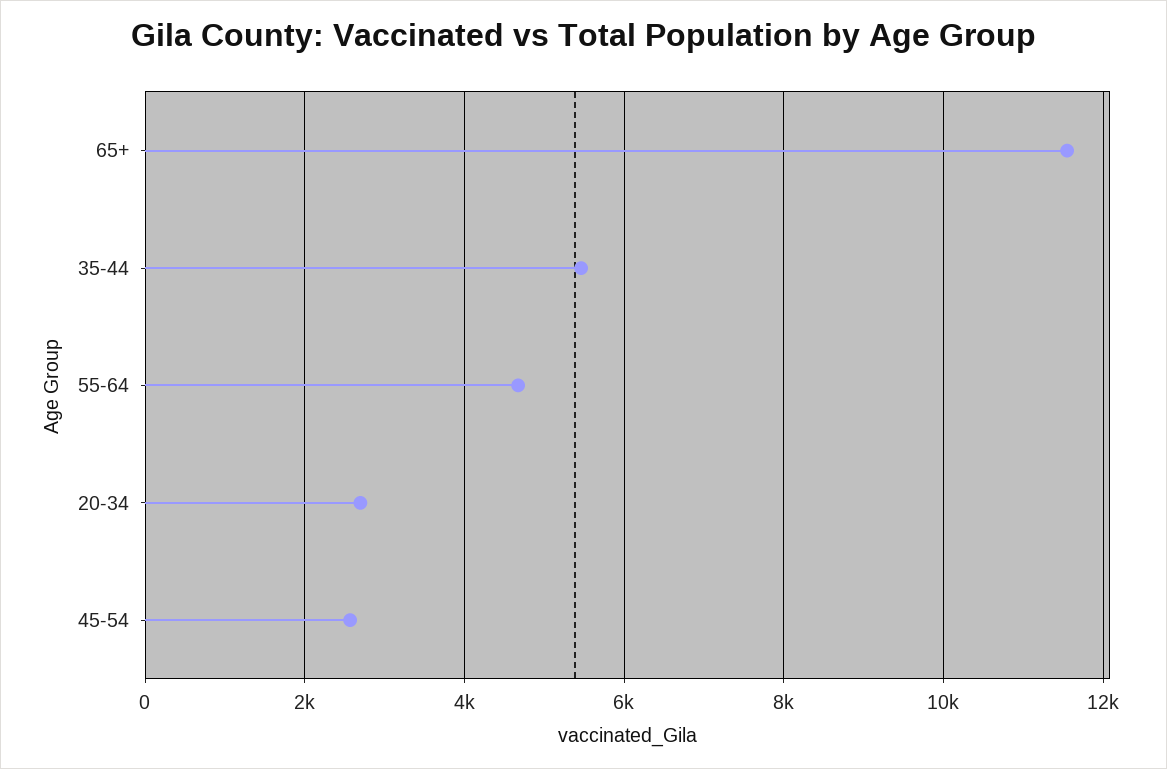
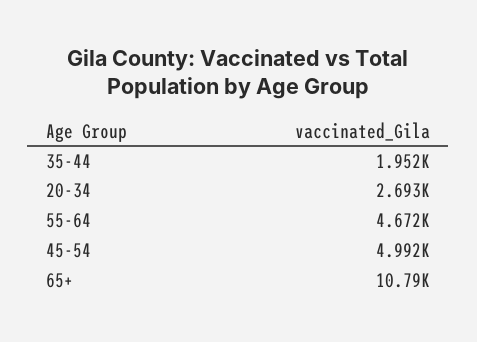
65+: 11600 -> 10790
35-44: 5400 -> 1952
45-54: 2600 -> 4992

